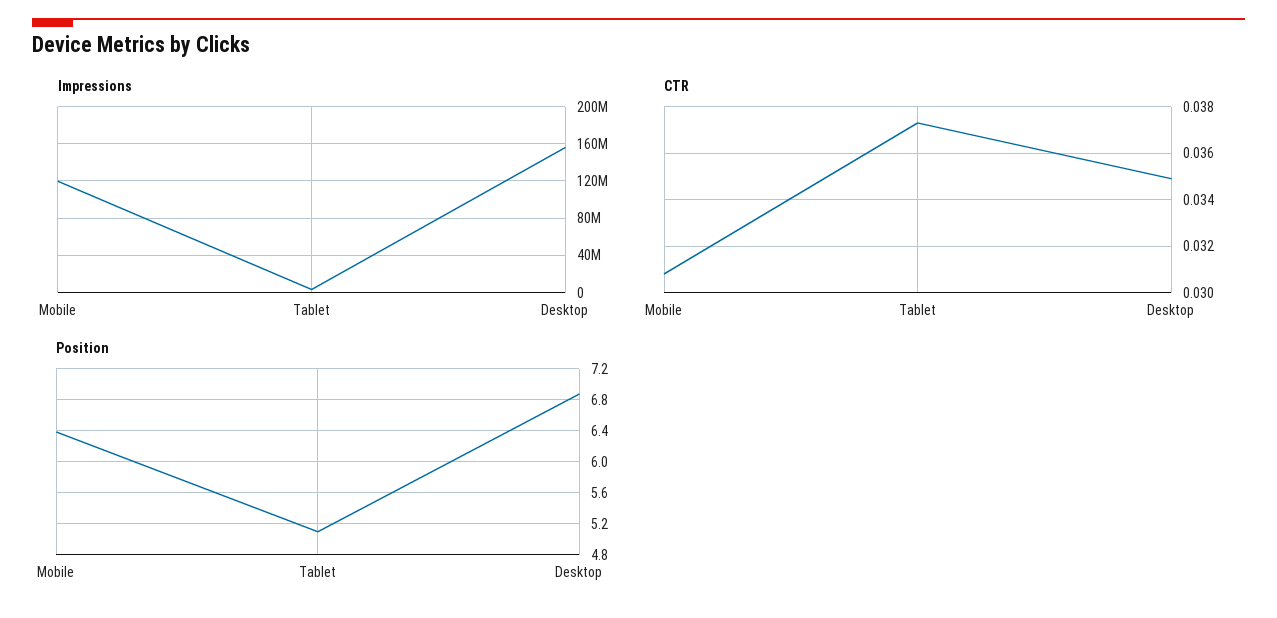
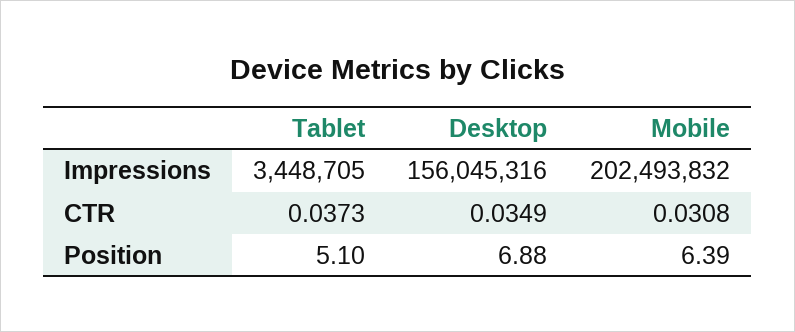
Impressions, Mobile: 120000000 -> 202493832

